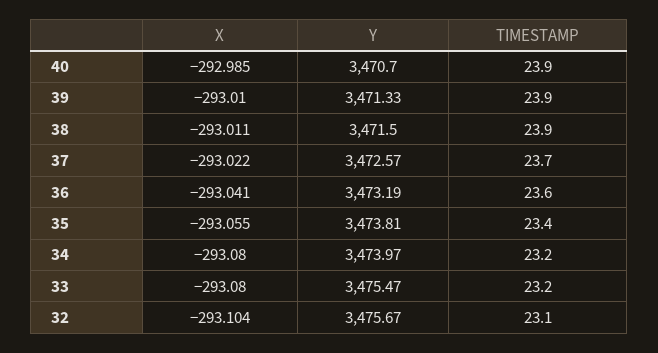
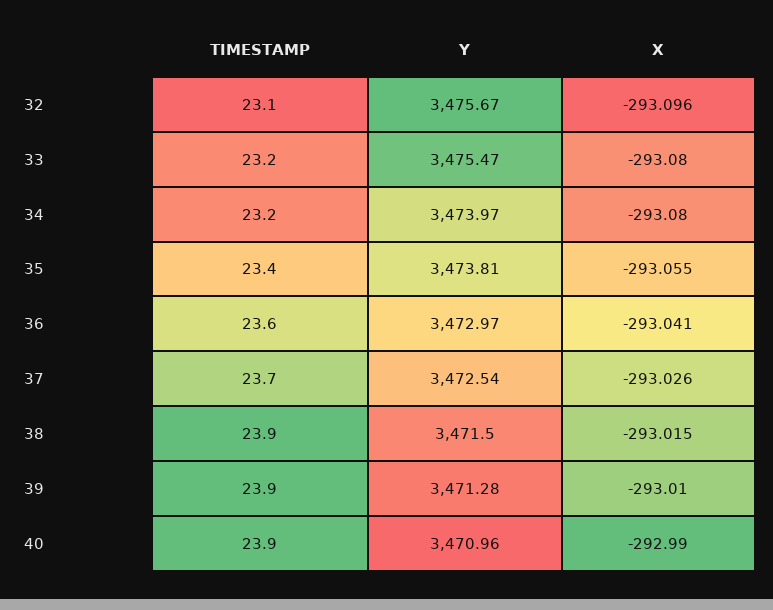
X, 40: -292.985 -> -292.99
Y, 40: 3470.7 -> 3470.96
Y, 39: 3471.33 -> 3471.28
X, 38: -293.011 -> -293.015
X, 37: -293.022 -> -293.026
Y, 37: 3472.57 -> 3472.54
Y, 36: 3473.19 -> 3472.97
X, 32: -293.104 -> -293.096

